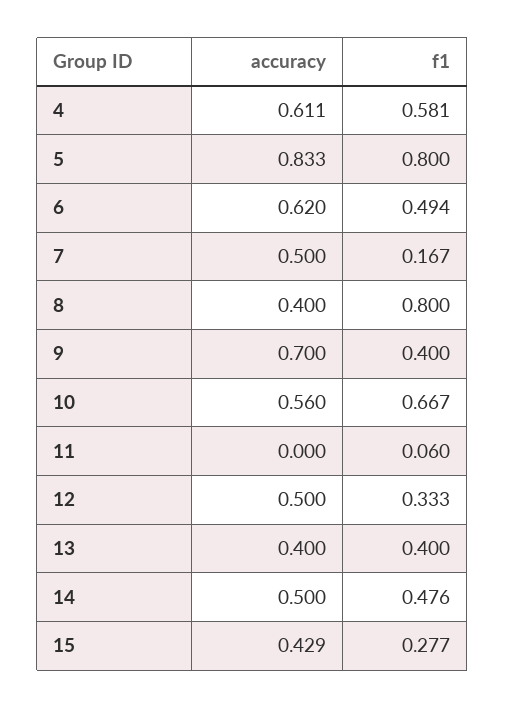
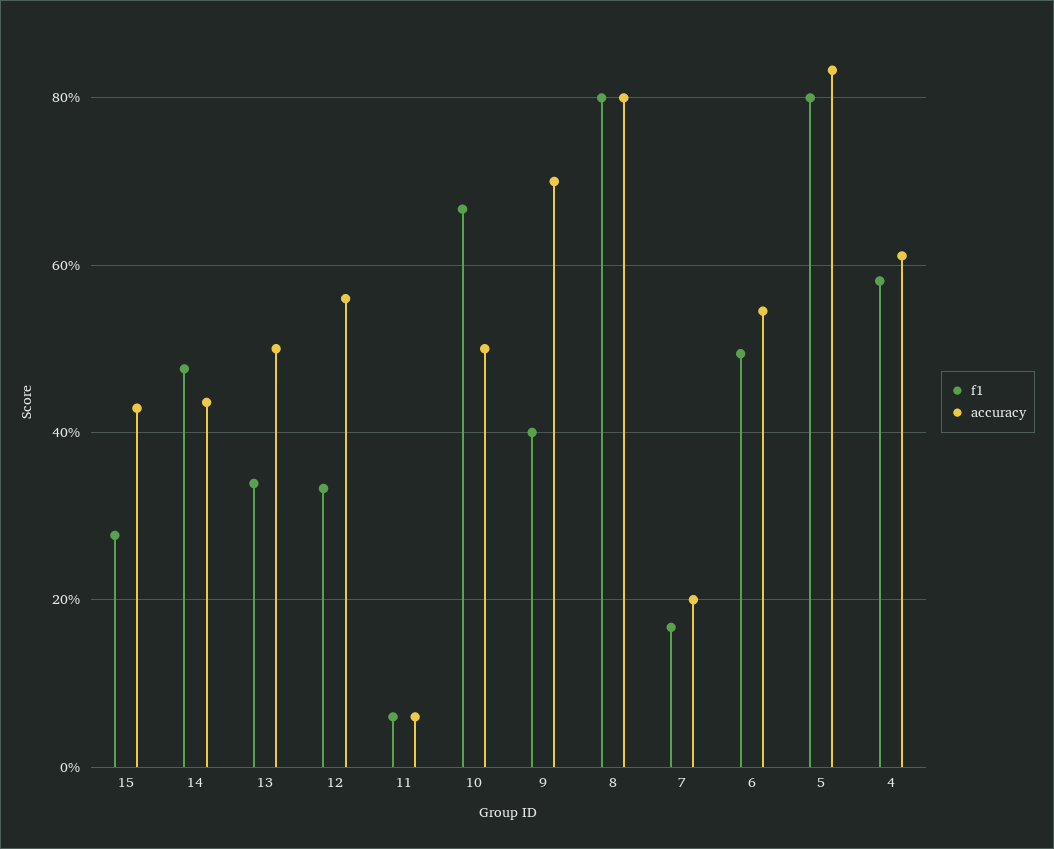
accuracy, 6: 0.62 -> 0.54
accuracy, 7: 0.5 -> 0.2
accuracy, 8: 0.4 -> 0.8
accuracy, 10: 0.56 -> 0.5
accuracy, 11: 0 -> 0.06
accuracy, 12: 0.5 -> 0.56
accuracy, 13: 0.4 -> 0.5
f1, 13: 0.4 -> 0.34
accuracy, 14: 0.5 -> 0.44

